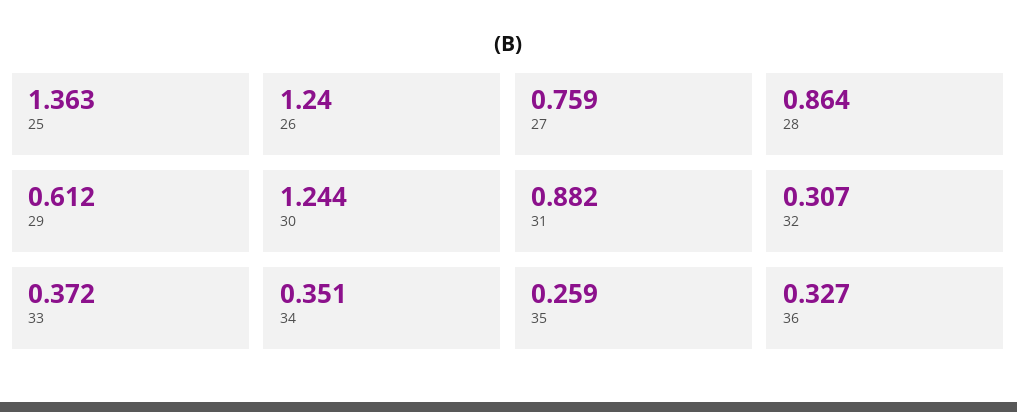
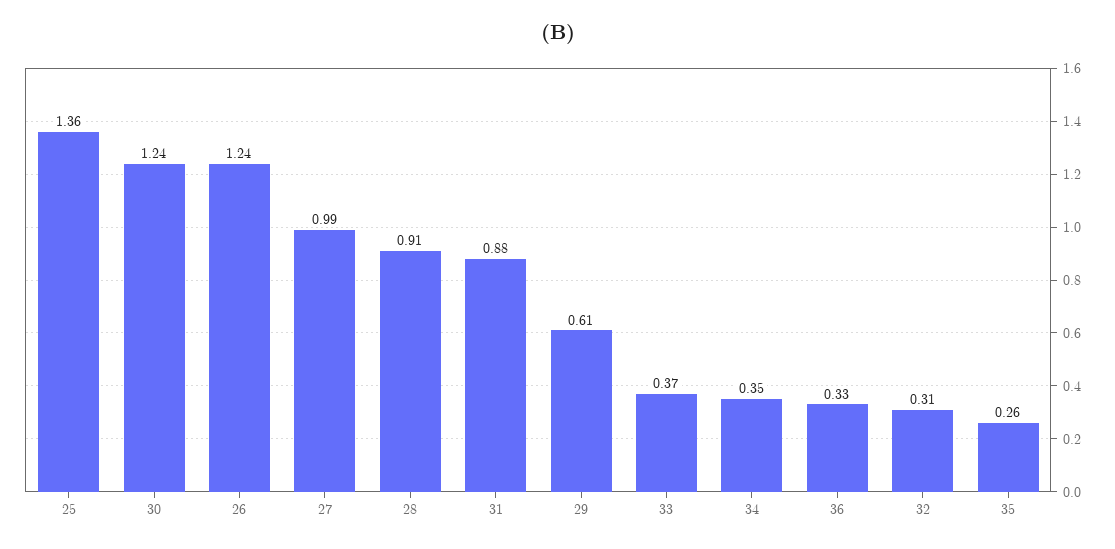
27: 0.759 -> 0.99
28: 0.864 -> 0.91

